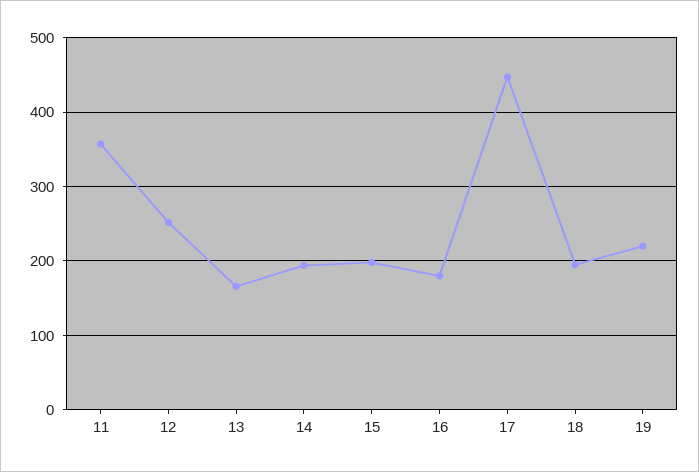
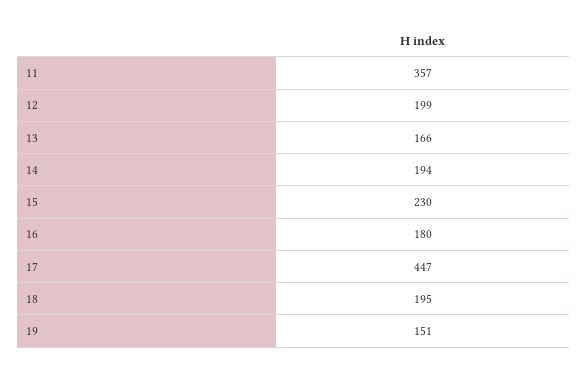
12: 250 -> 199
15: 200 -> 230
19: 220 -> 151

